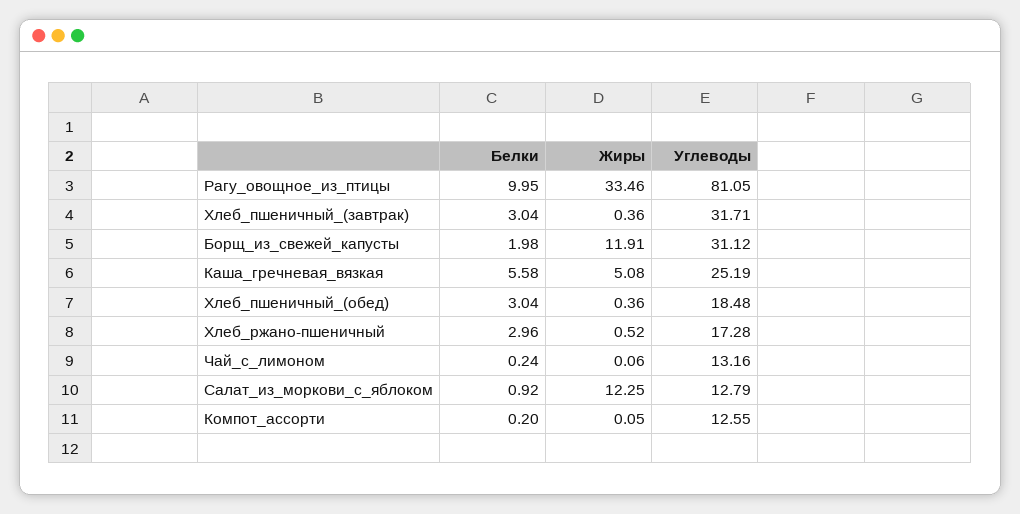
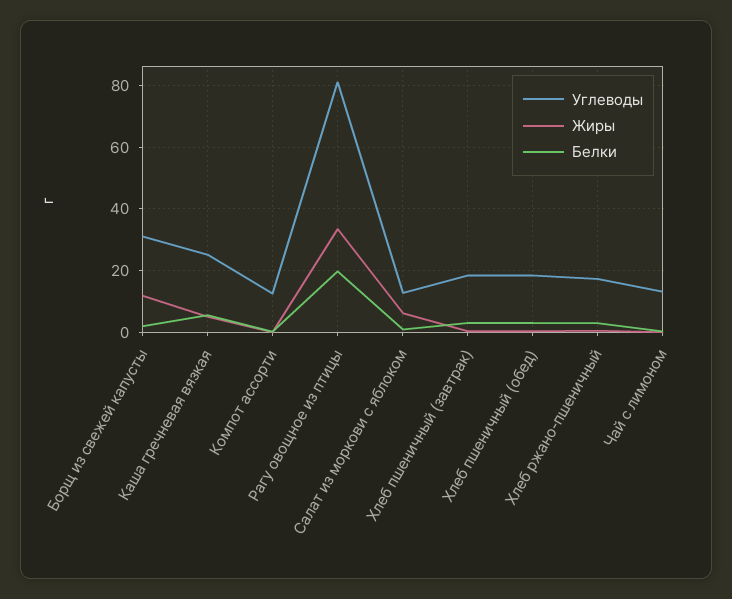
Белки, Рагу_овощное_из_птицы: 9.95 -> 20
Углеводы, Хлеб_пшеничный_(завтрак): 31.71 -> 18
Жиры, Салат_из_моркови_с_яблоком: 12.25 -> 6

